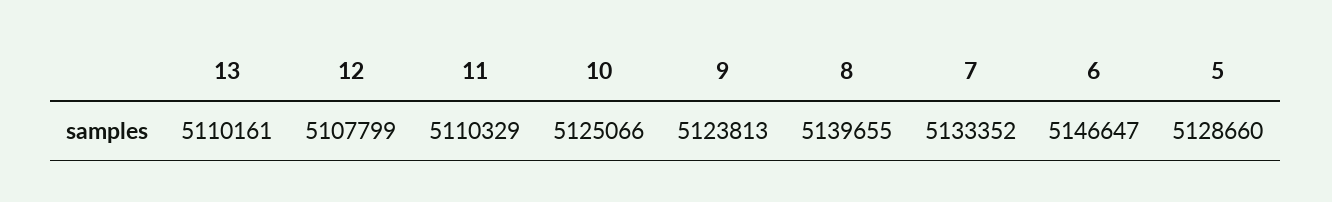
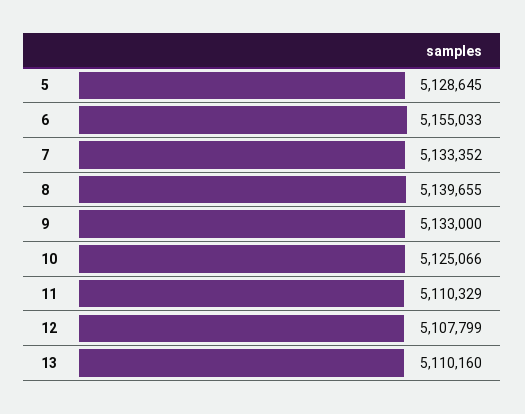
13: 5110161 -> 5110160
9: 5123813 -> 5133000
6: 5146647 -> 5155033
5: 5128660 -> 5128645

